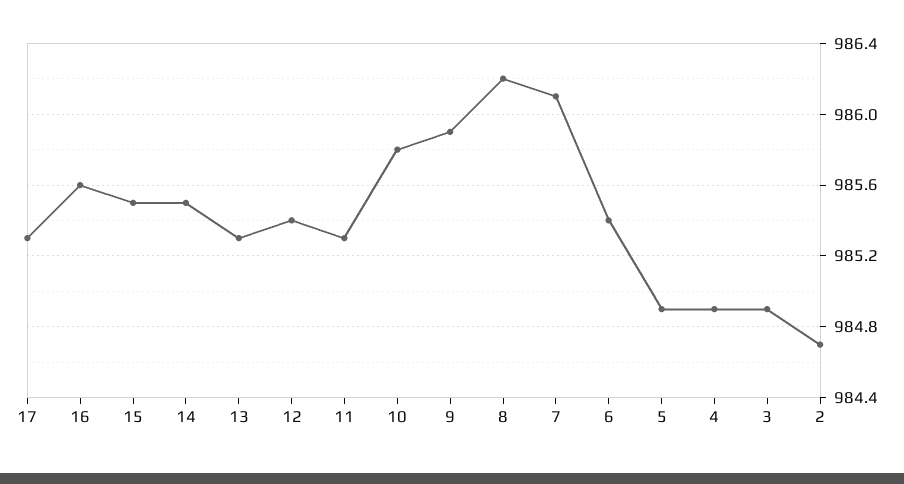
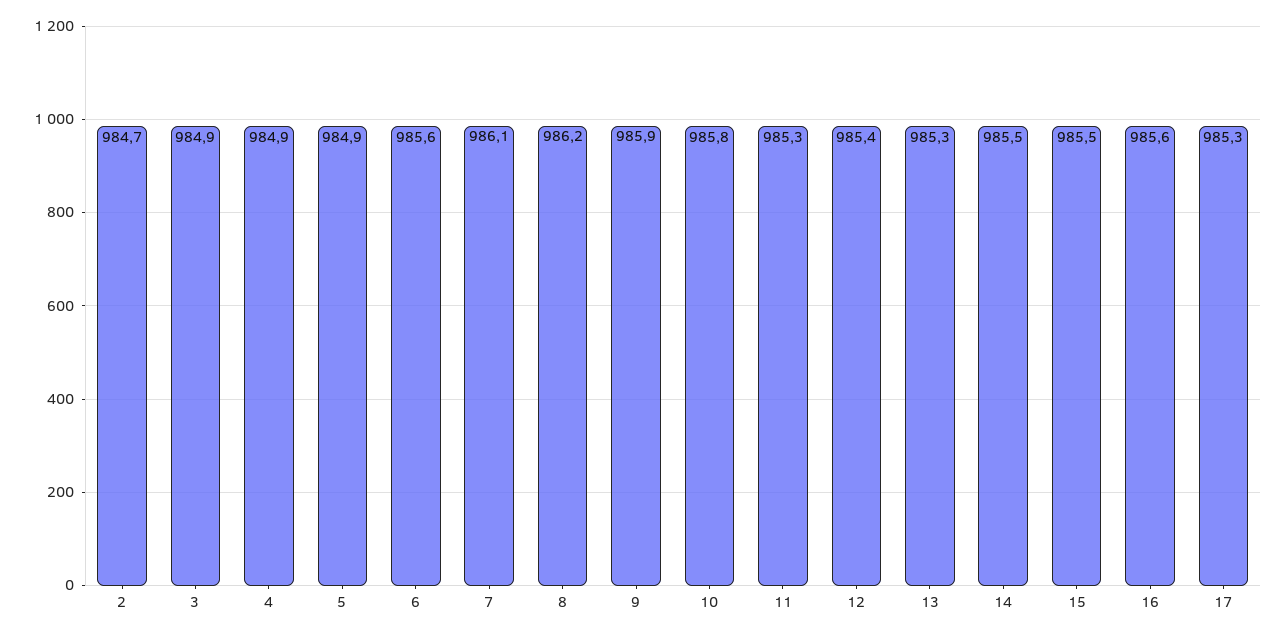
6: 985.4 -> 985.6

